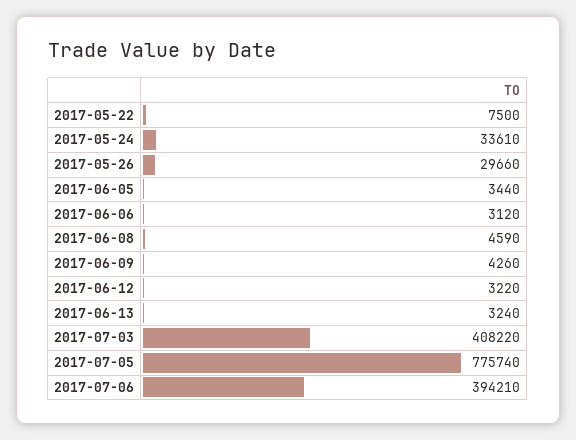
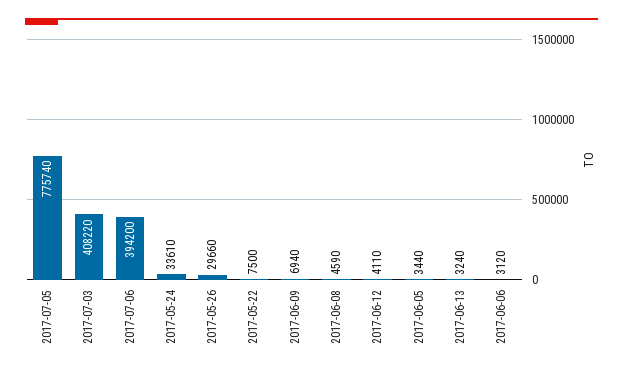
2017-06-09: 4260 -> 6940
2017-06-12: 3220 -> 4110
2017-07-06: 394210 -> 394200

